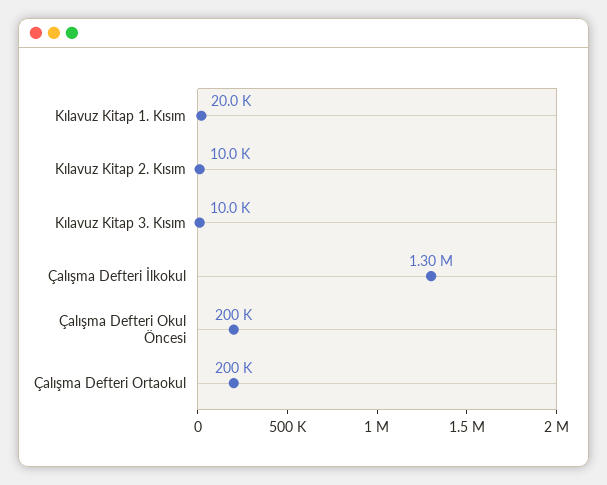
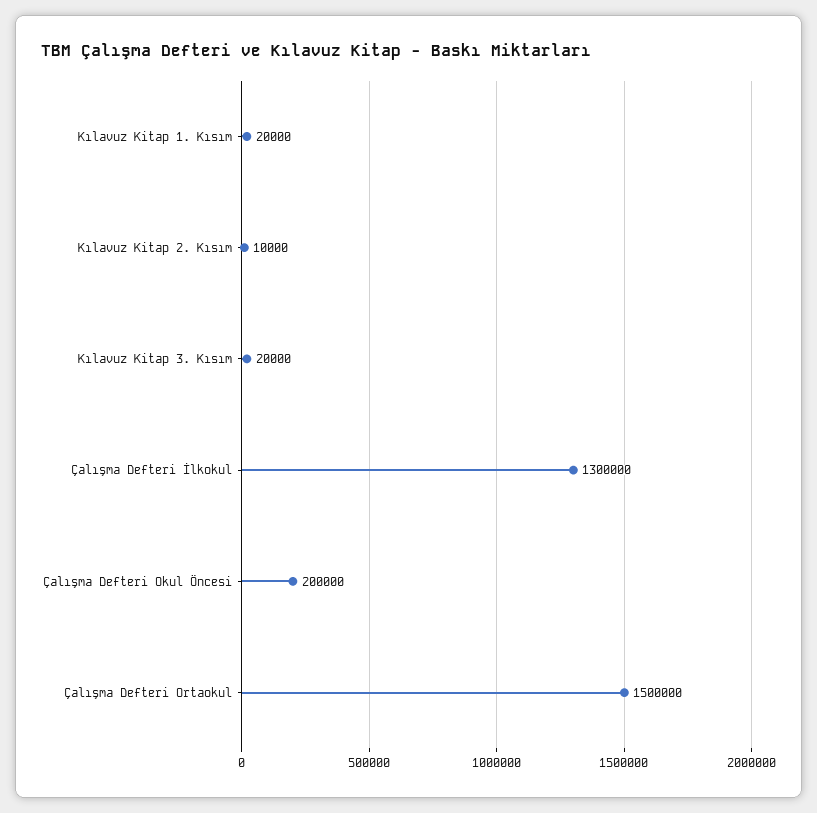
Kılavuz Kitap 3. Kısım: 10000 -> 20000
Çalışma Defteri Ortaokul: 200000 -> 1500000

